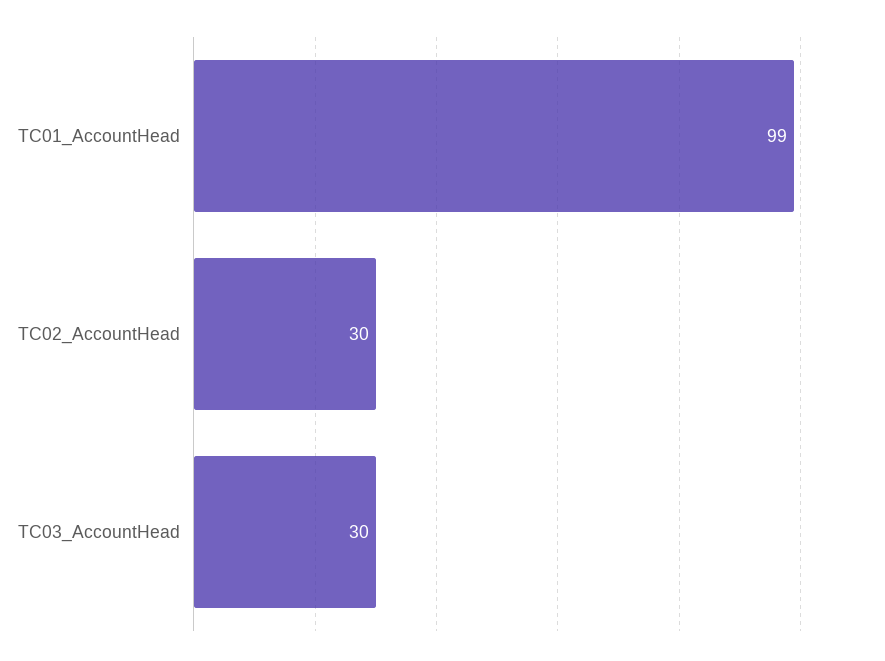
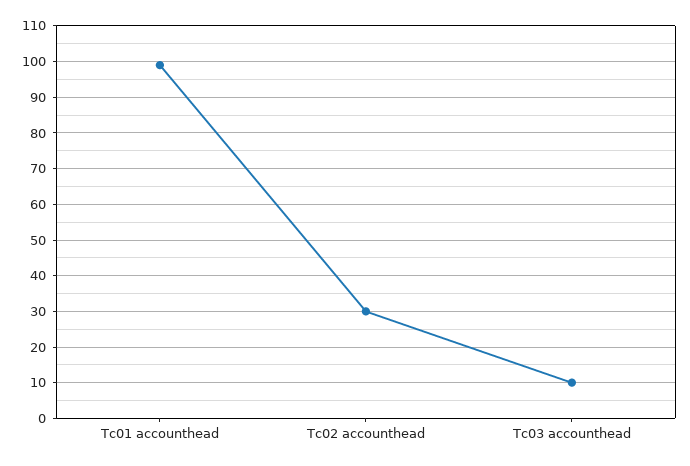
TC03_AccountHead: 30 -> 10

